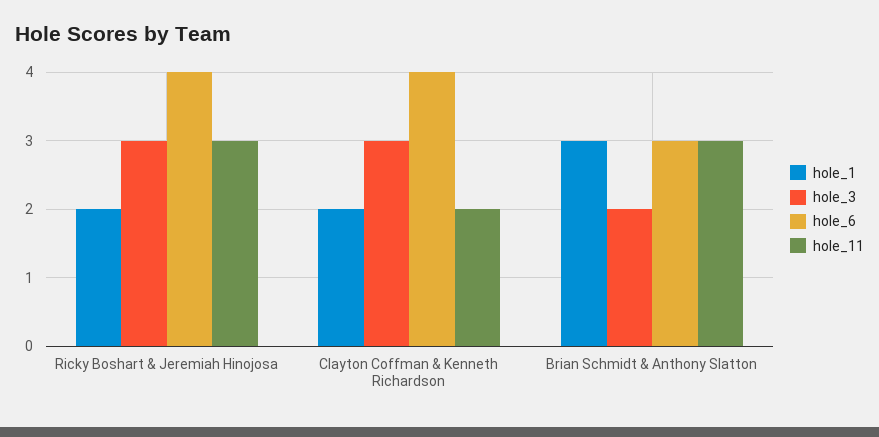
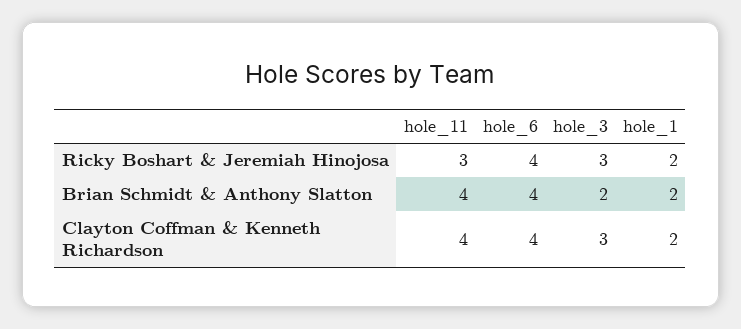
hole_11, Clayton Coffman & Kenneth Richardson: 2 -> 4
hole_1, Brian Schmidt & Anthony Slatton: 3 -> 2
hole_6, Brian Schmidt & Anthony Slatton: 3 -> 4
hole_11, Brian Schmidt & Anthony Slatton: 3 -> 4

